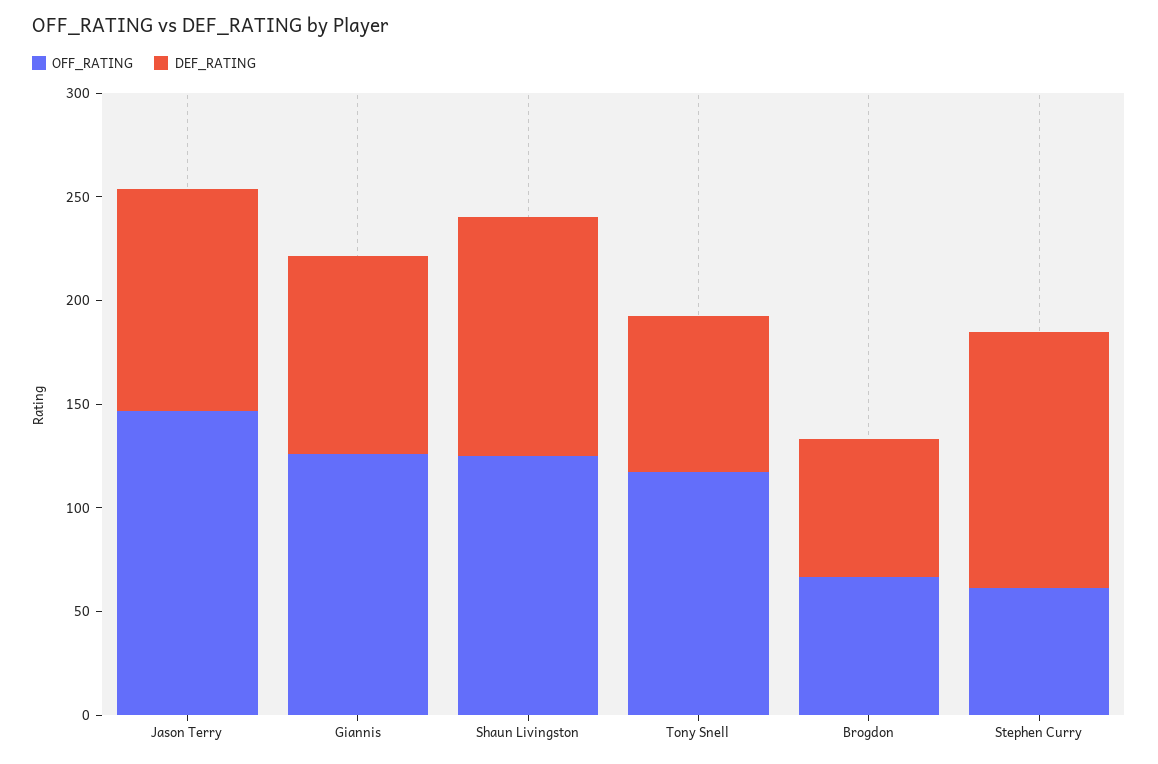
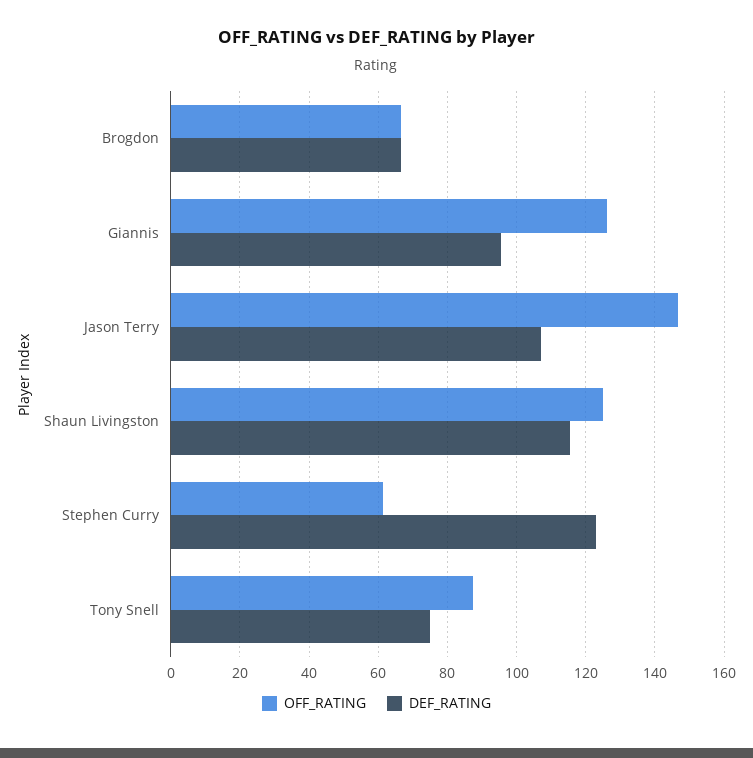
OFF_RATING, Tony Snell: 120 -> 88

